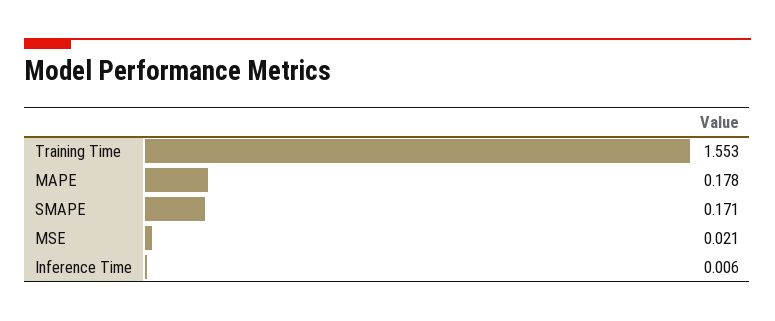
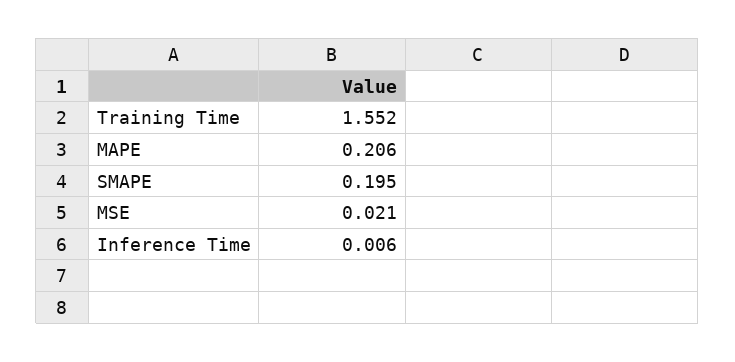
Training Time: 1.553 -> 1.552
MAPE: 0.178 -> 0.206
SMAPE: 0.171 -> 0.195

